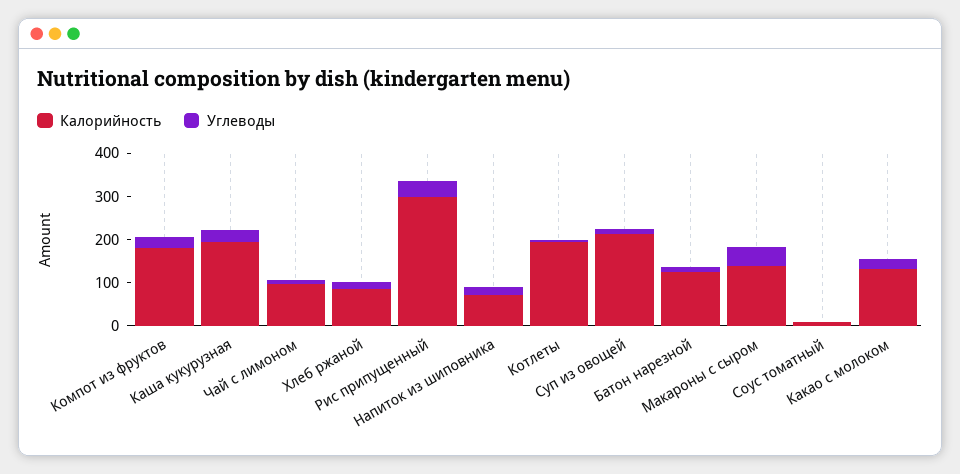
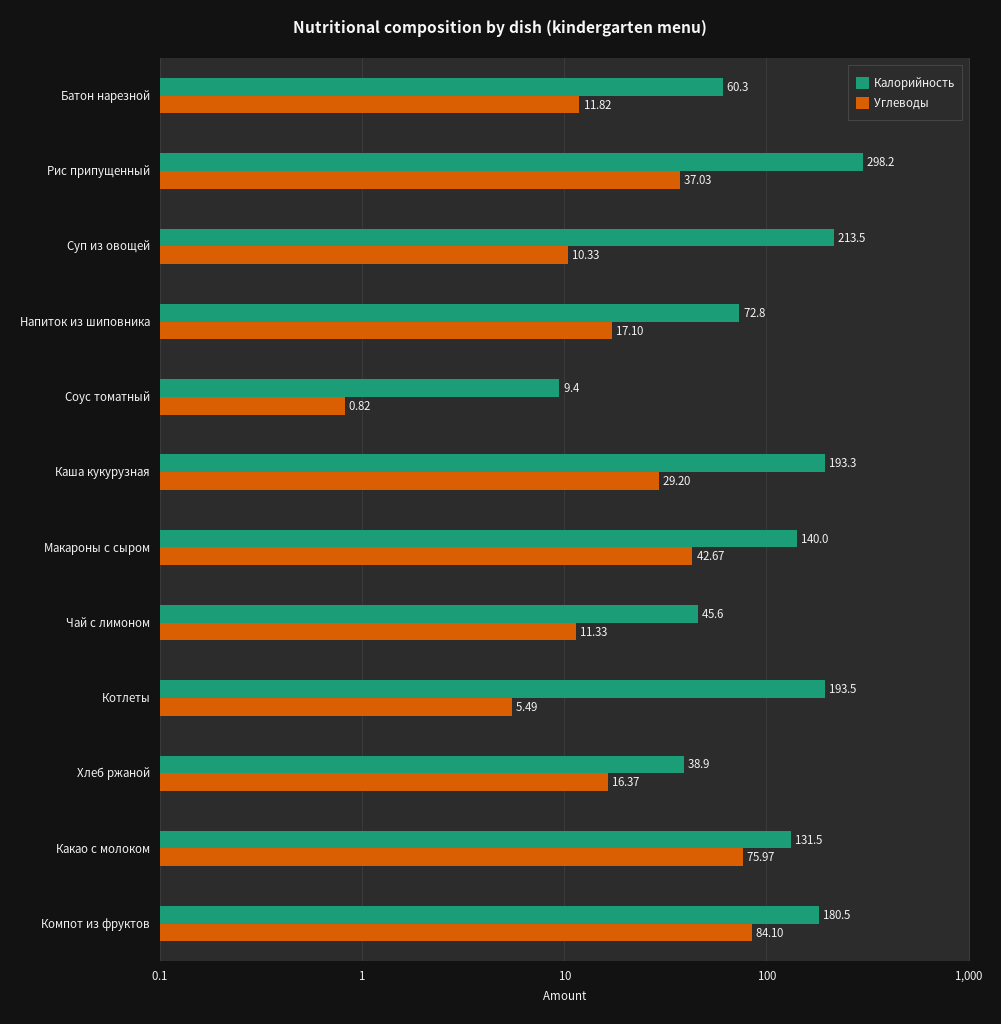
Углеводы, Компот из фруктов: 20 -> 84.1
Калорийность, Чай с лимоном: 100 -> 45.6
Калорийность, Хлеб ржаной: 80 -> 38.9
Калорийность, Батон нарезной: 120 -> 60.3
Углеводы, Какао с молоком: 20 -> 75.97

